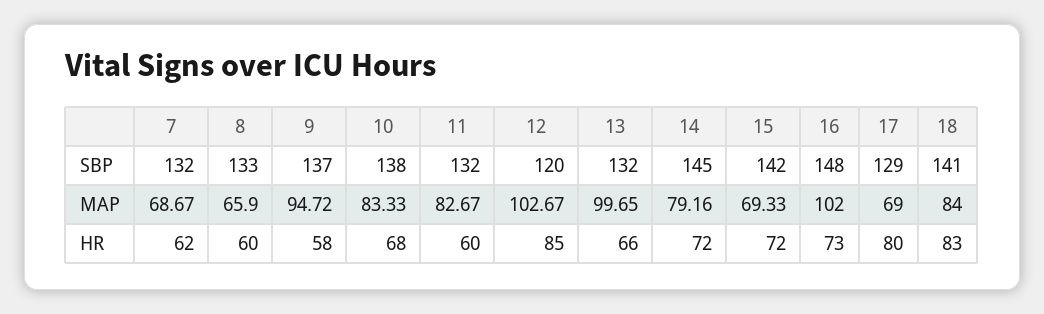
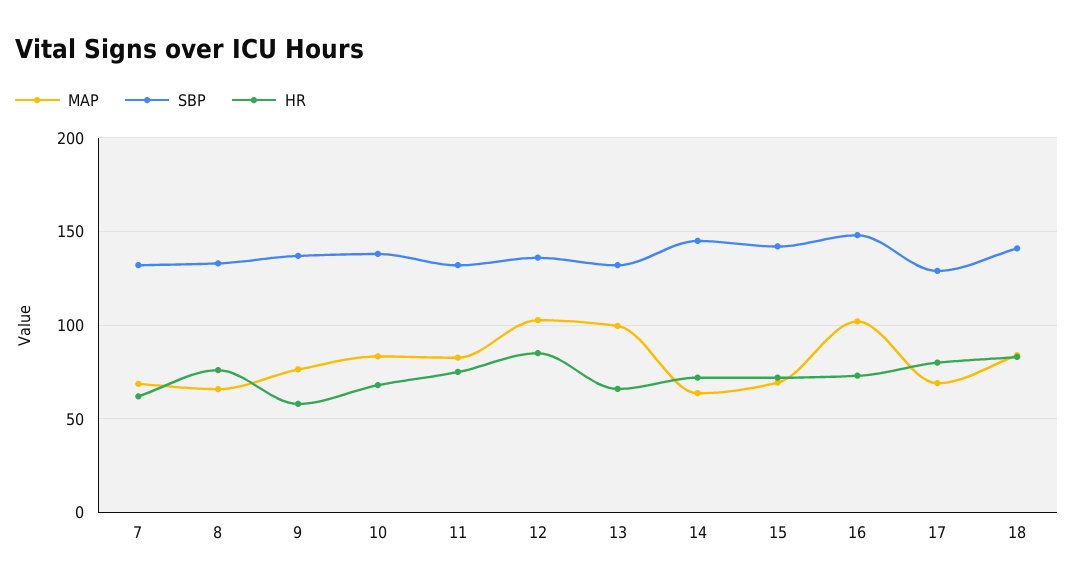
SBP, 12: 120 -> 135
MAP, 9: 94.72 -> 75
MAP, 14: 79.16 -> 65
HR, 8: 60 -> 75
HR, 11: 60 -> 75

